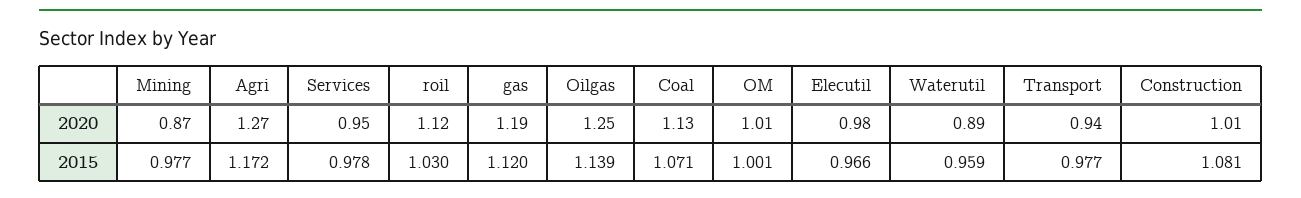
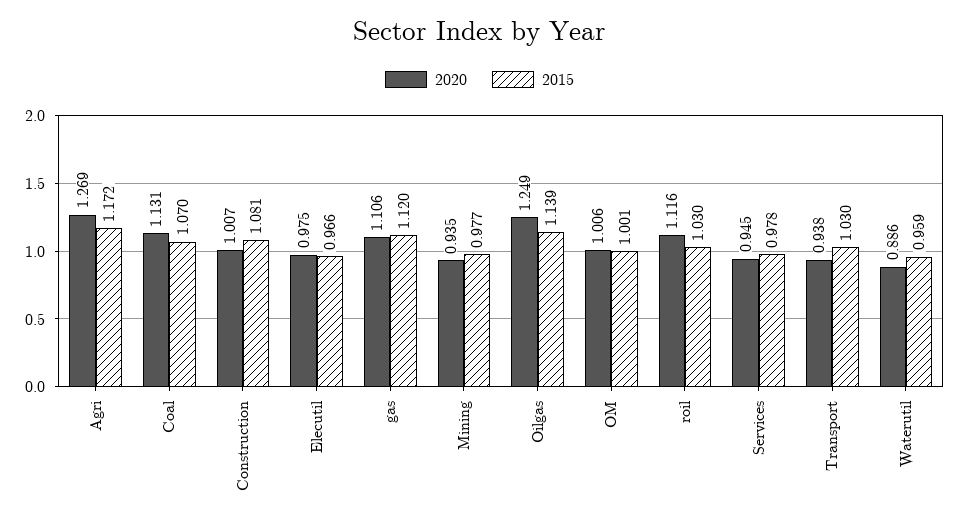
2020, Mining: 0.87 -> 0.935
2020, gas: 1.19 -> 1.106
2015, Coal: 1.071 -> 1.07
2015, Transport: 0.977 -> 1.03

